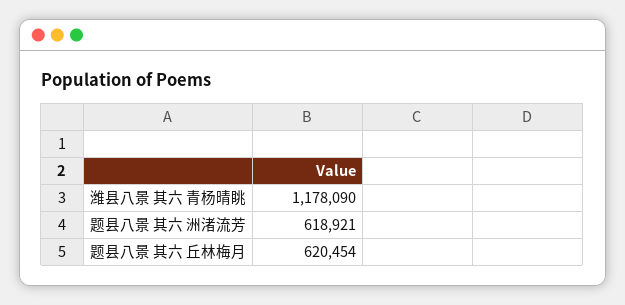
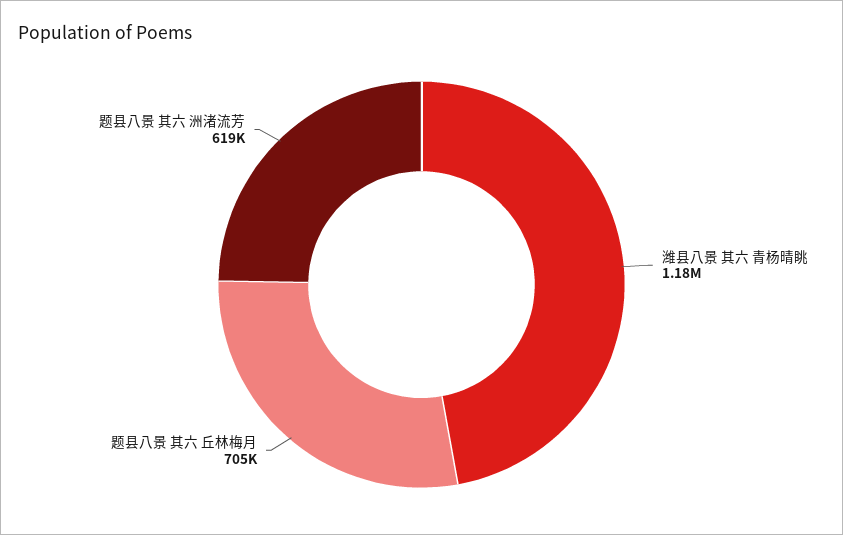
题县八景 其六 丘林梅月: 620454 -> 705000

